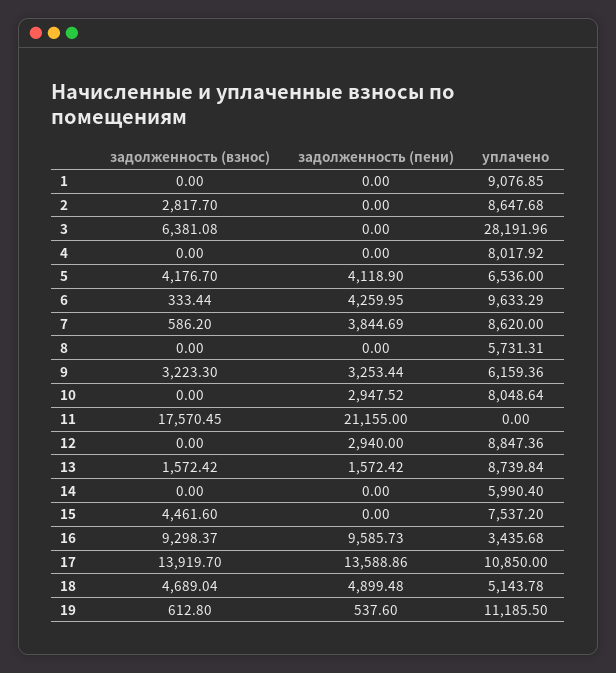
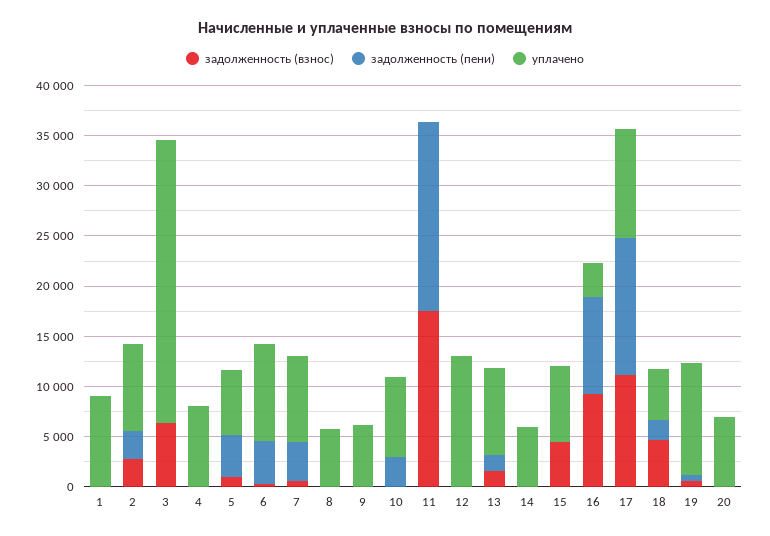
задолженность (пени), 2: 0 -> 3000
задолженность (взнос), 5: 4176.7 -> 1000
задолженность (взнос), 9: 3223.3 -> 0
задолженность (пени), 9: 3253.44 -> 0
задолженность (пени), 11: 21155 -> 19000
задолженность (пени), 12: 2940 -> 0
уплачено, 12: 8847.36 -> 13000
задолженность (взнос), 17: 13919.7 -> 11000
задолженность (пени), 18: 4899.48 -> 2000
задолженность (взнос), 20: none -> 0
задолженность (пени), 20: none -> 0
уплачено, 20: none -> 7000

